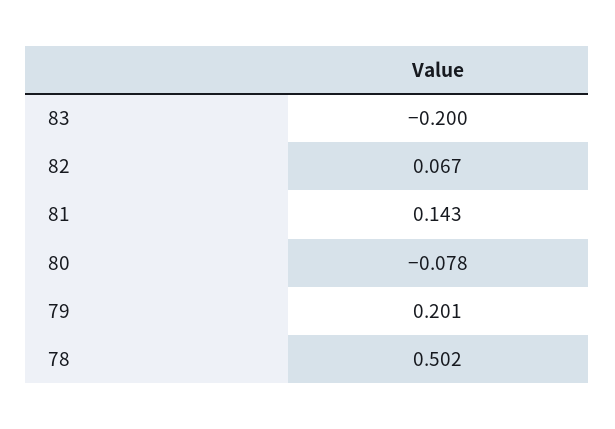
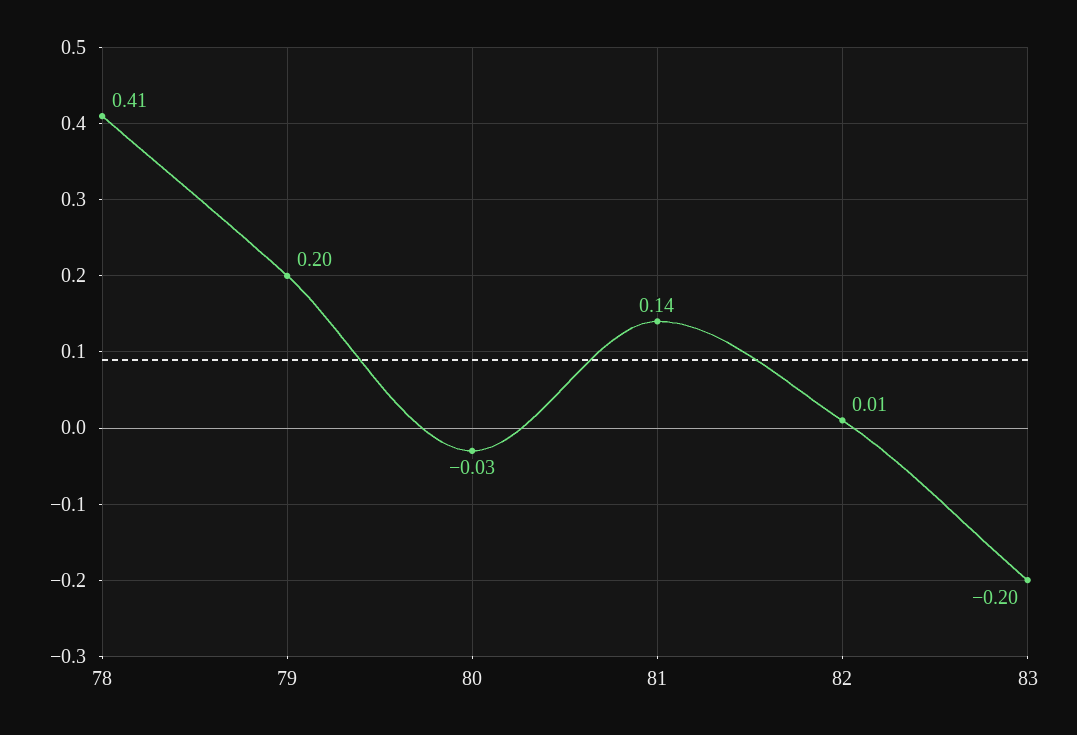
82: 0.067 -> 0.01
80: -0.078 -> -0.03
78: 0.502 -> 0.41

